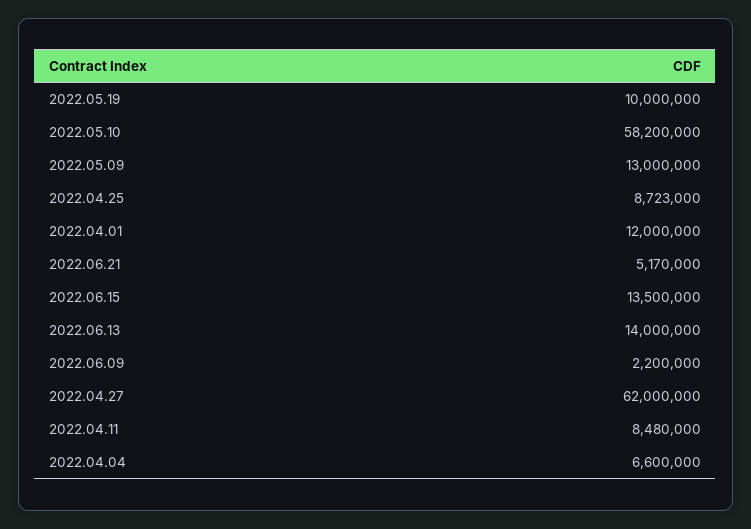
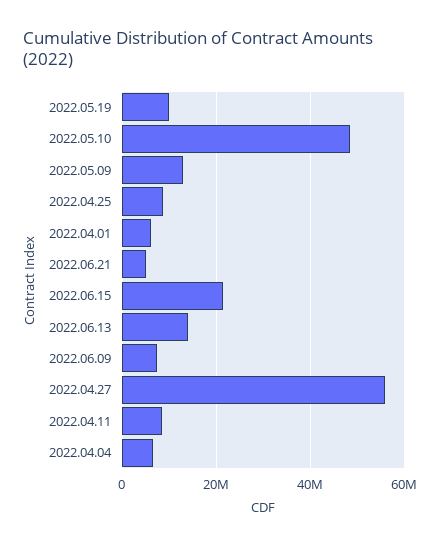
2022.05.10: 58200000 -> 48000000
2022.04.01: 12000000 -> 6000000
2022.06.15: 13500000 -> 22000000
2022.06.09: 2200000 -> 8000000
2022.04.27: 62000000 -> 56000000

